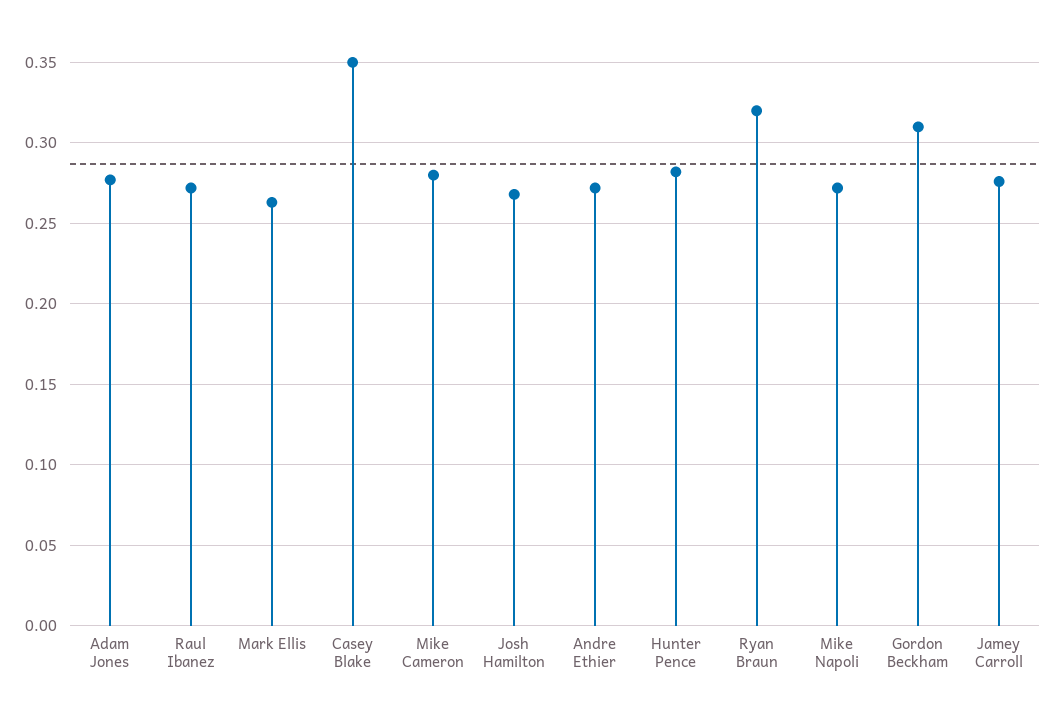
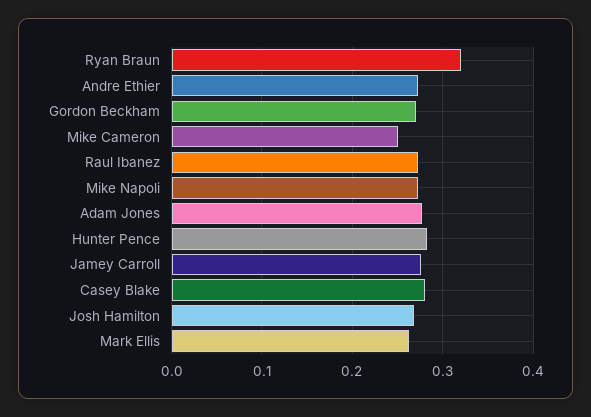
Casey Blake: 0.35 -> 0.28
Mike Cameron: 0.28 -> 0.25
Gordon Beckham: 0.31 -> 0.27

